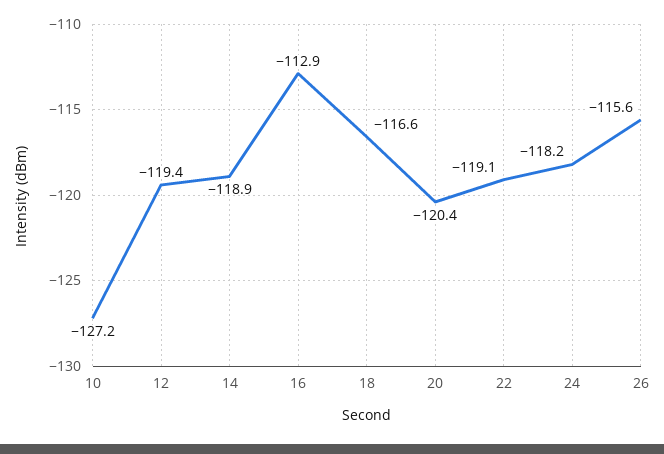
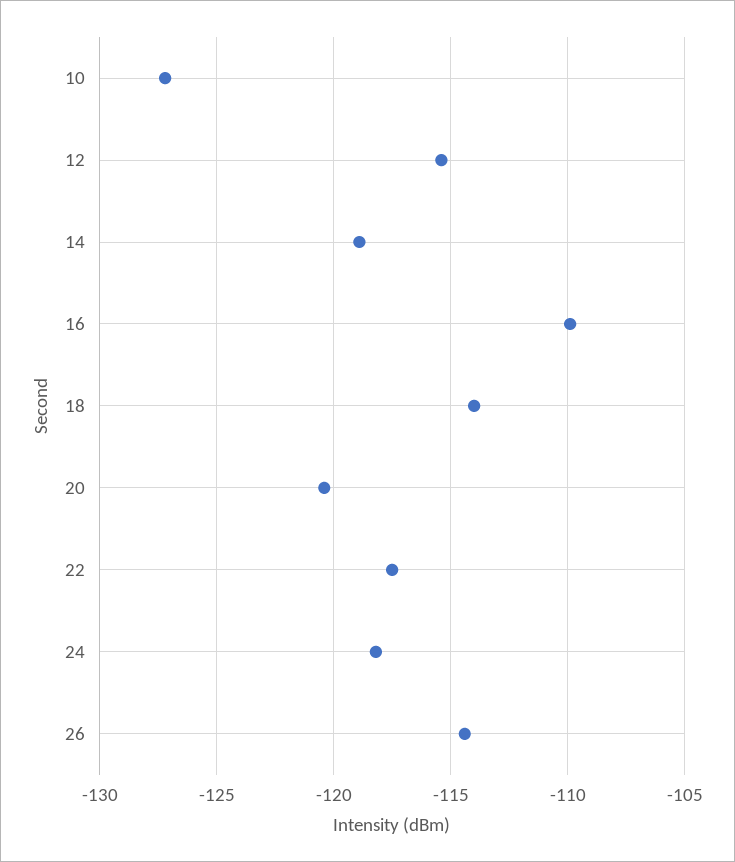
12: -119.4 -> -115.5
16: -112.9 -> -110
18: -116.6 -> -114
22: -119.1 -> -117.5
26: -115.6 -> -114.5

